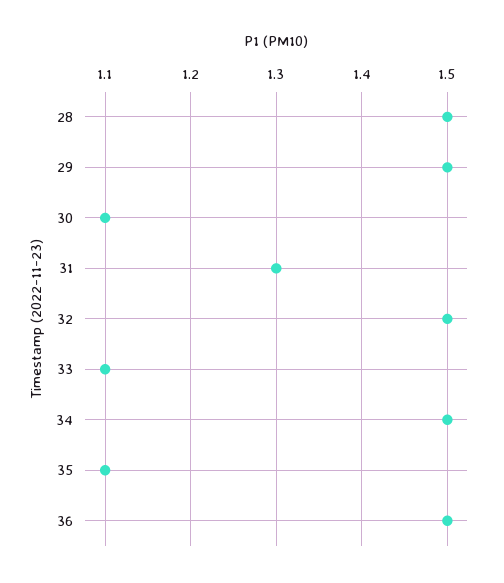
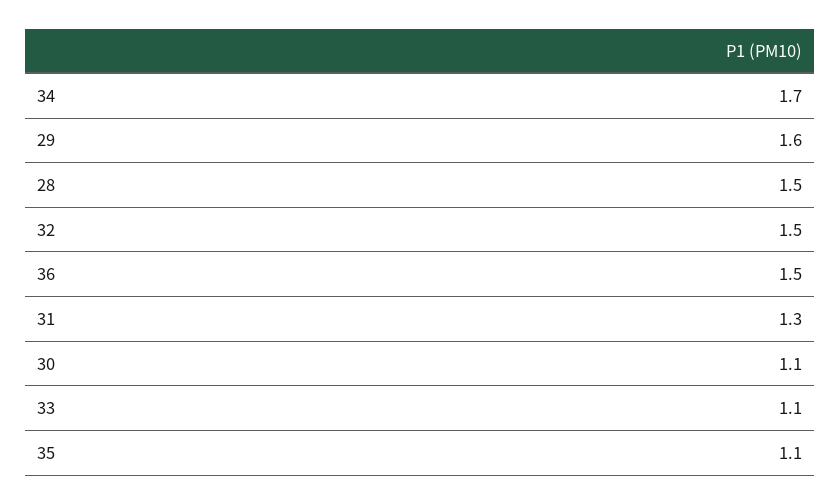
29: 1.5 -> 1.6
34: 1.5 -> 1.7

